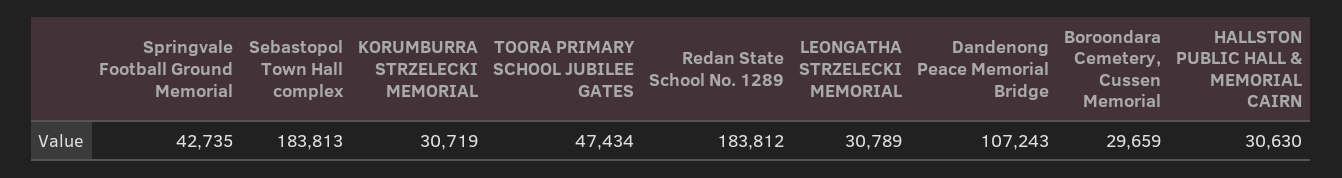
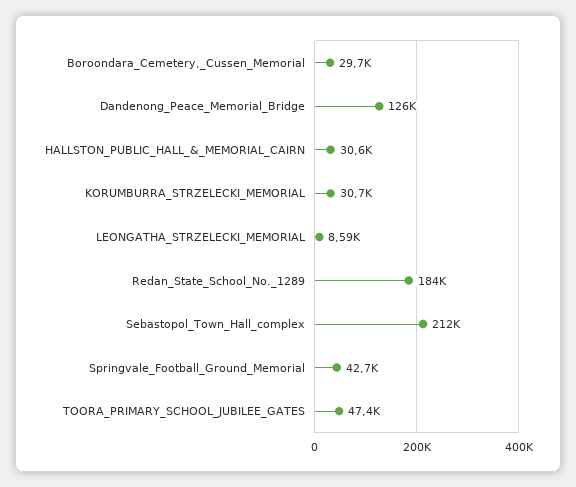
Sebastopol Town Hall complex: 183813 -> 212000
LEONGATHA STRZELECKI MEMORIAL: 30789 -> 8590
Dandenong Peace Memorial Bridge: 107243 -> 126000

